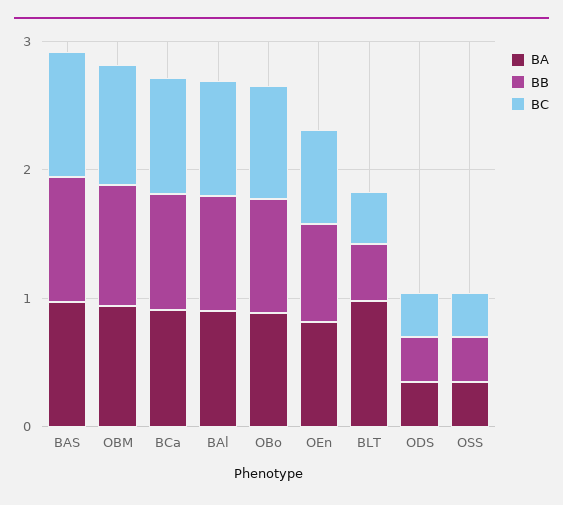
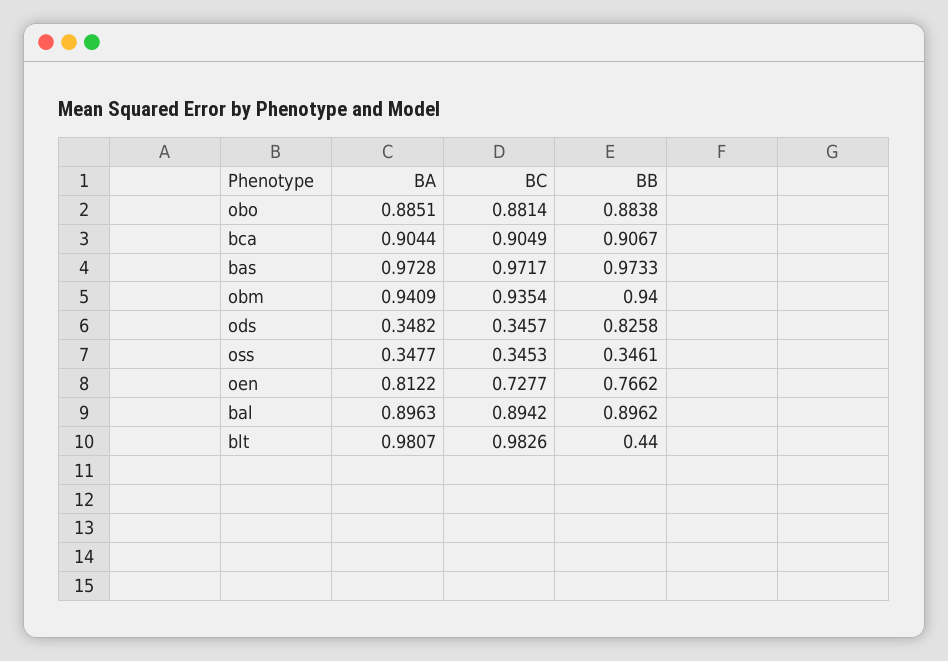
BC, BLT: 0.4 -> 0.9826
BB, ODS: 0.4 -> 0.8258

